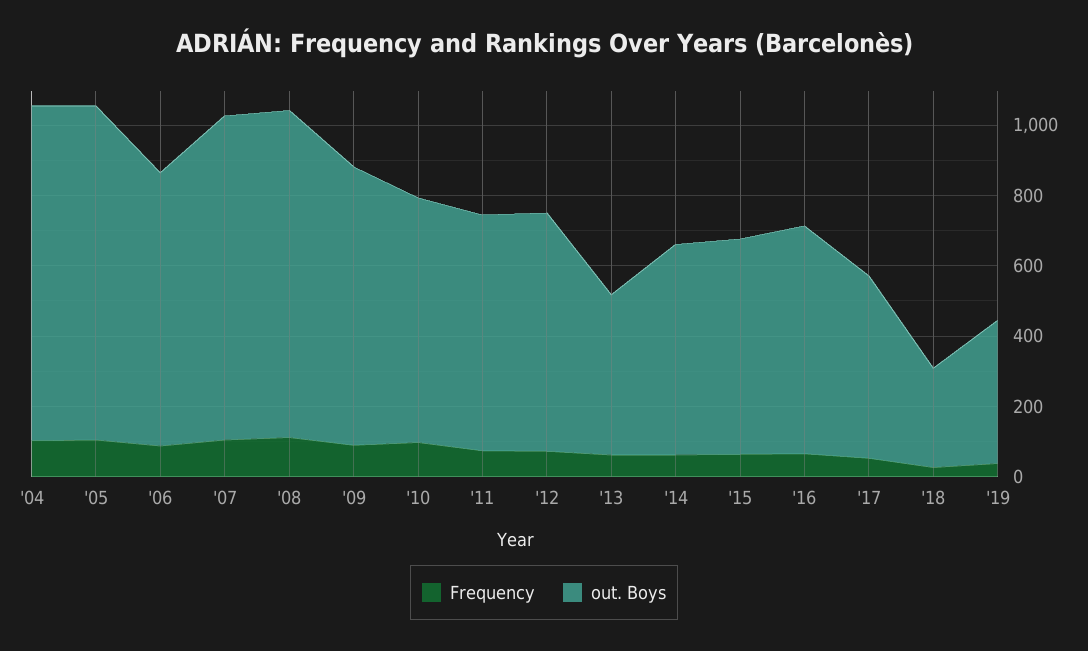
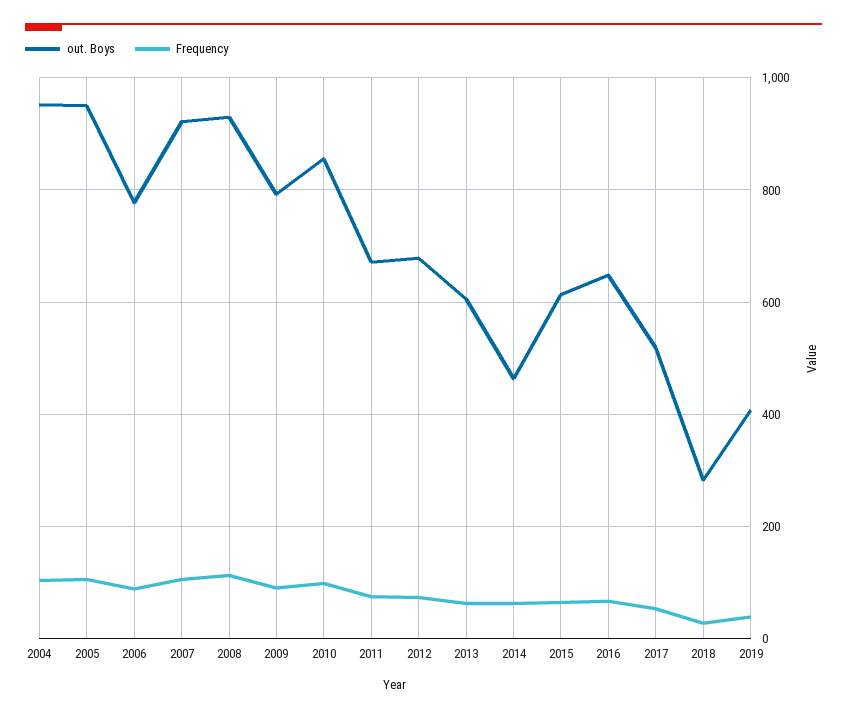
out. Boys, '10: 700 -> 860
out. Boys, '13: 450 -> 600
out. Boys, '14: 600 -> 460

